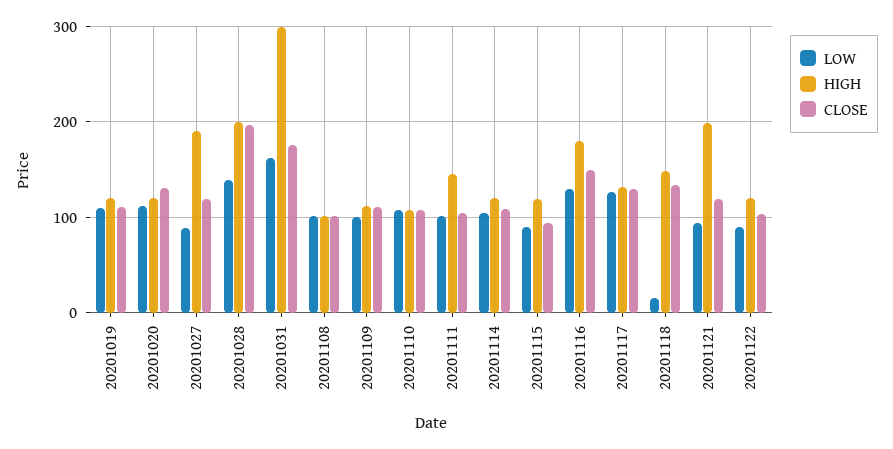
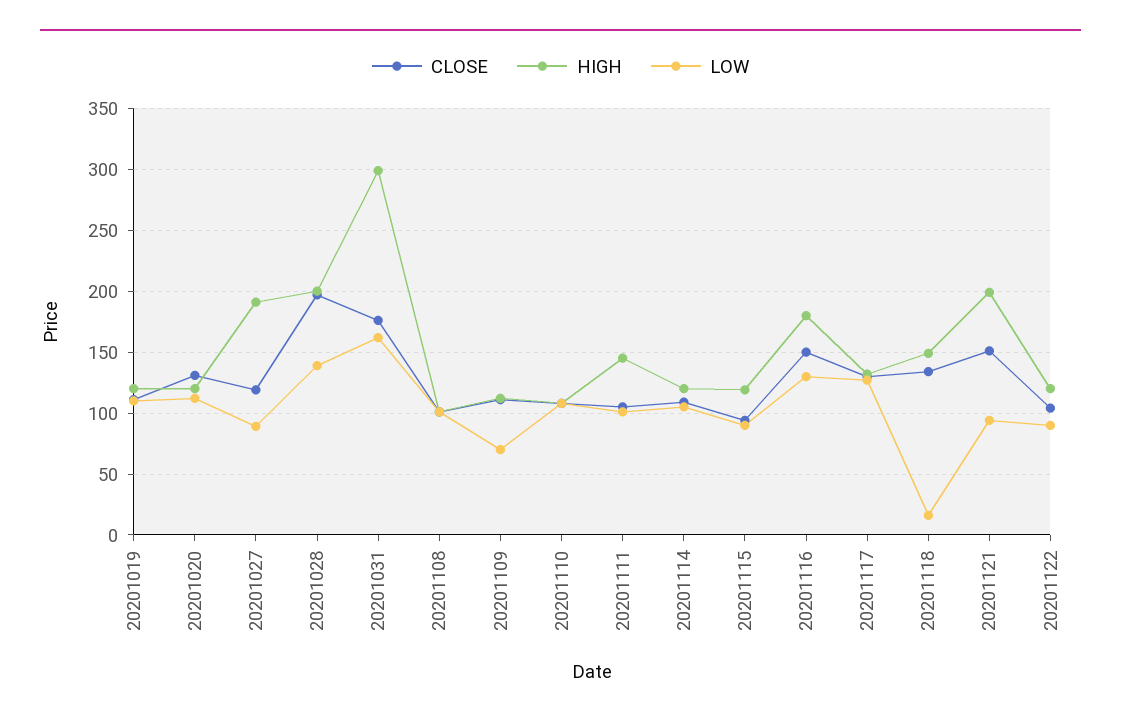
LOW, 20201109: 100 -> 70
CLOSE, 20201121: 120 -> 150

